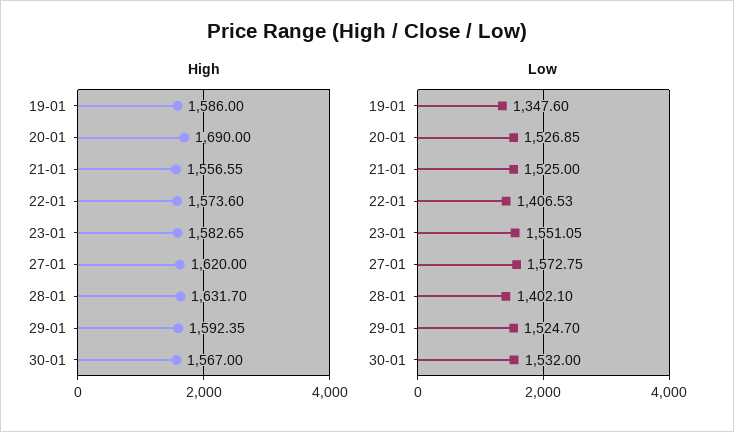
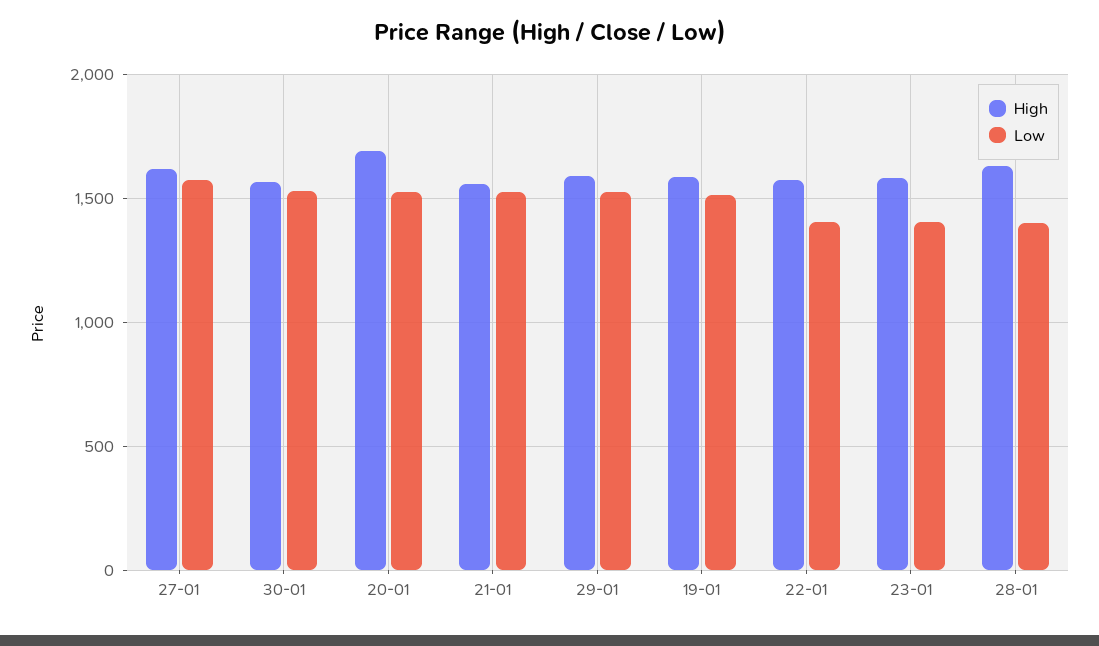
Low, 19-01: 1347.6 -> 1500
Low, 23-01: 1551.05 -> 1400

